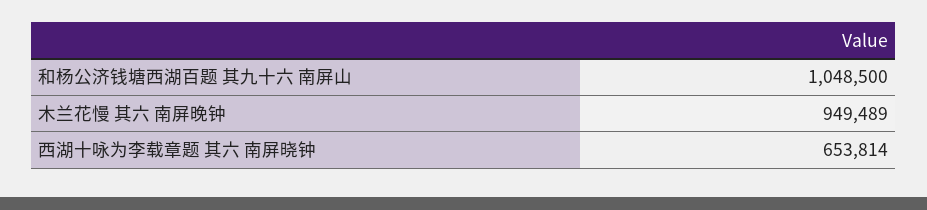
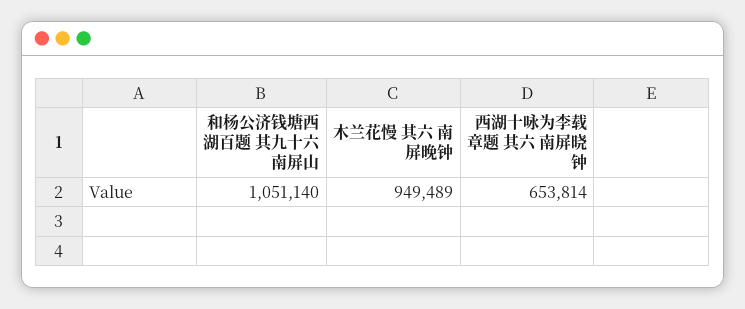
和杨公济钱塘西湖百题 其九十六 南屏山: 1048500 -> 1051140

